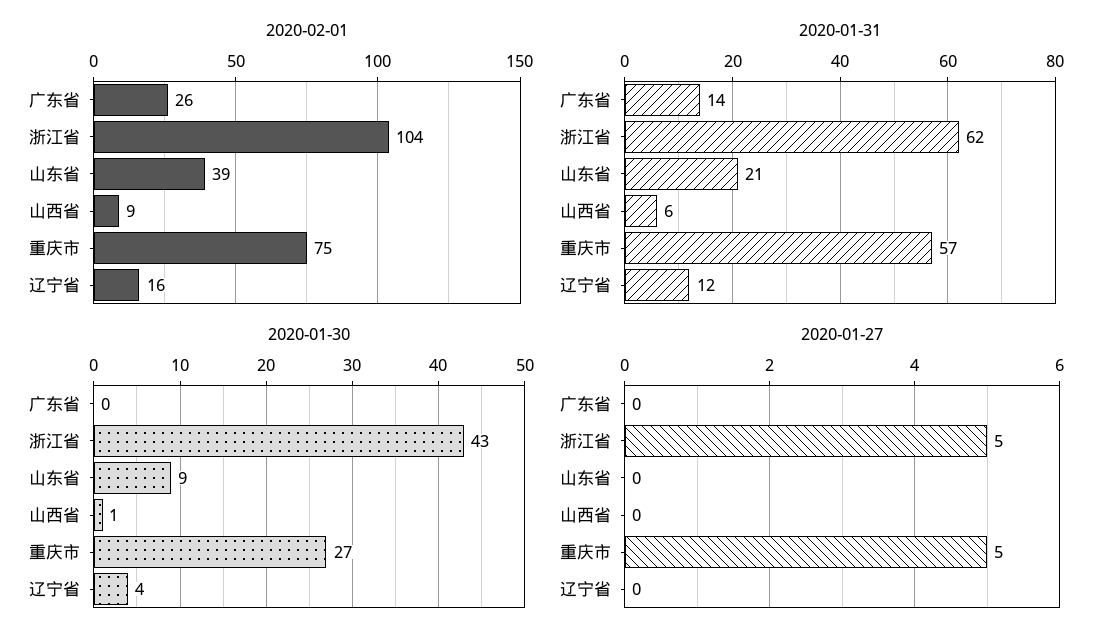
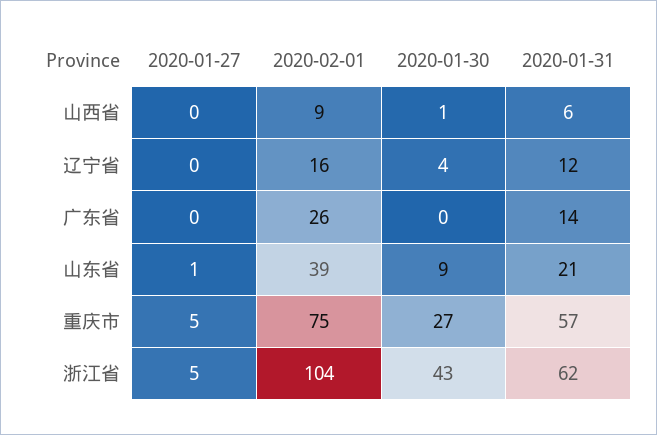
2020-01-27, 山东省: 0 -> 1

